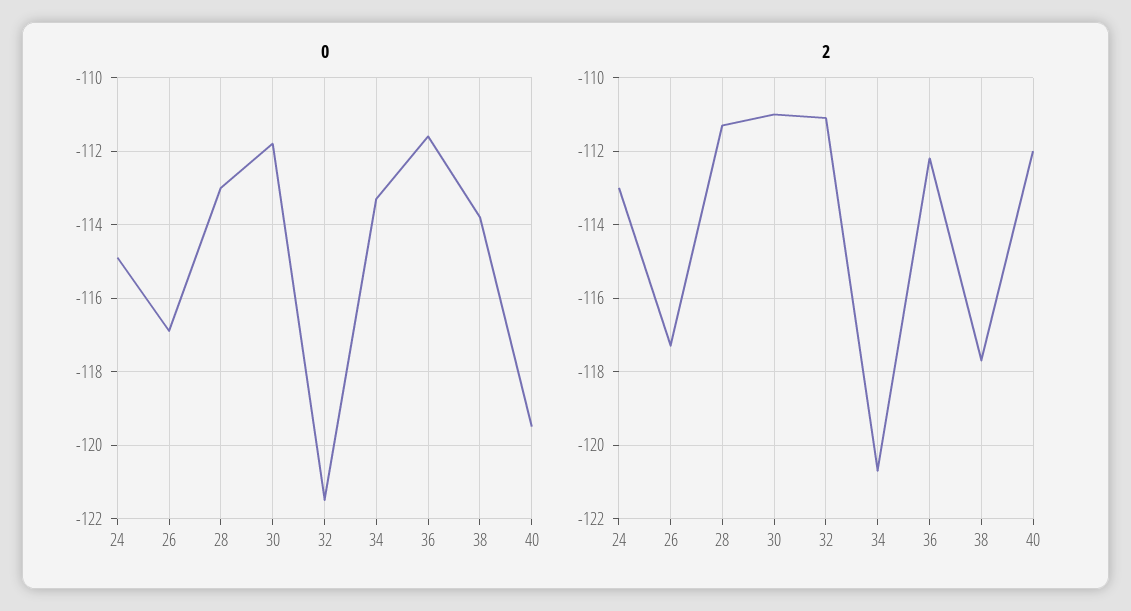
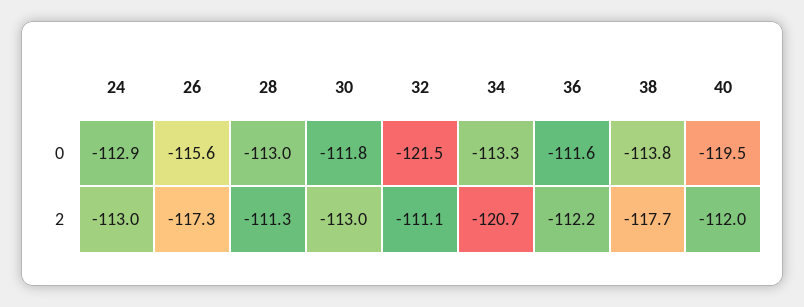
0, 24: -115 -> -112.9
0, 26: -117 -> -115.6
2, 30: -111 -> -113

